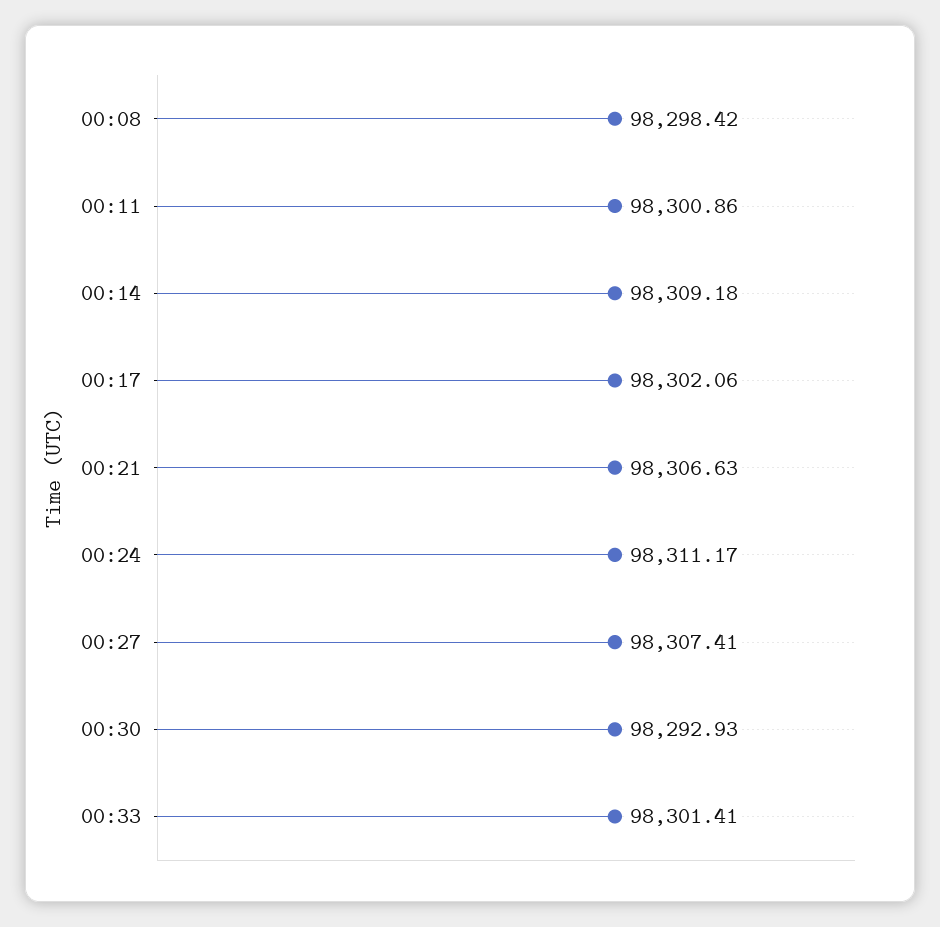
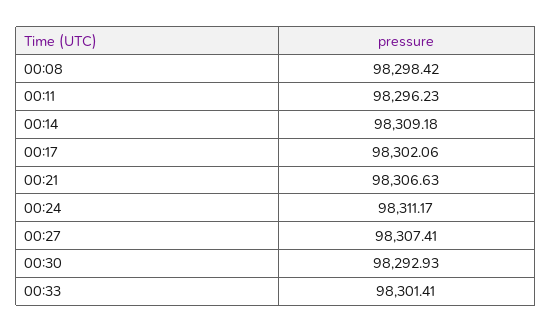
00:11: 98300.86 -> 98296.23

